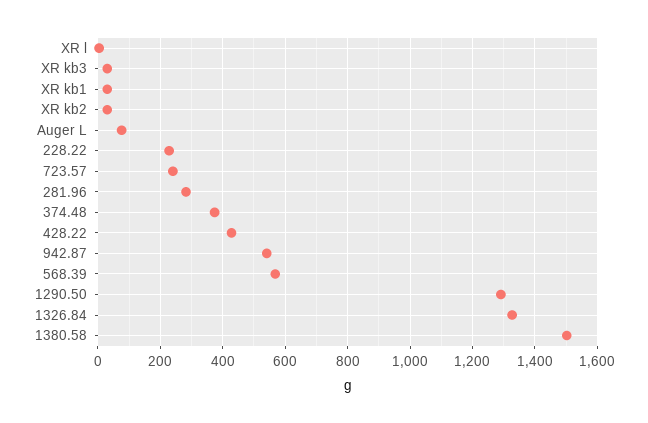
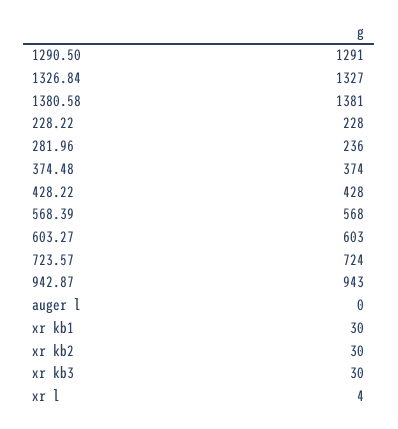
Auger L: 80 -> 0
723.57: 240 -> 724
281.96: 280 -> 236
942.87: 540 -> 943
1380.58: 1500 -> 1381
603.27: none -> 603

